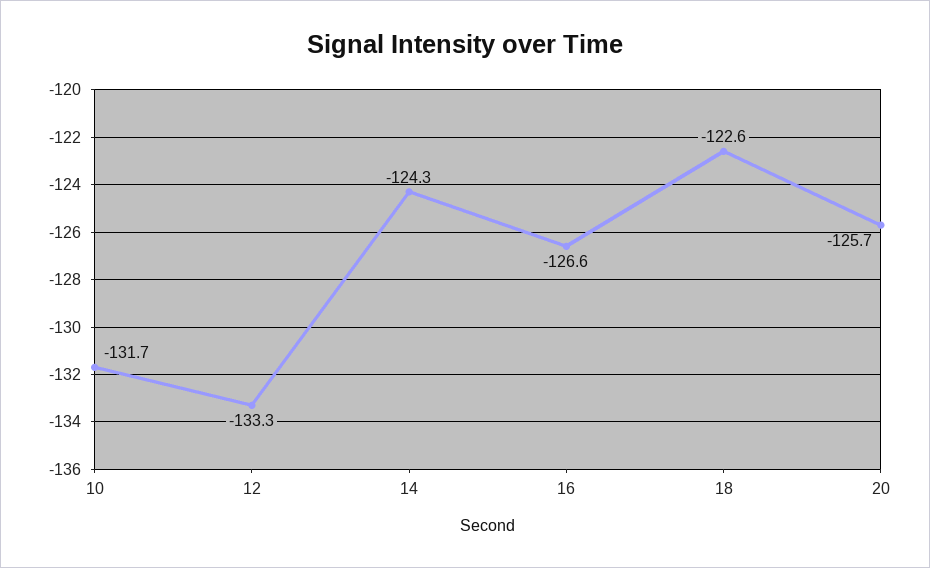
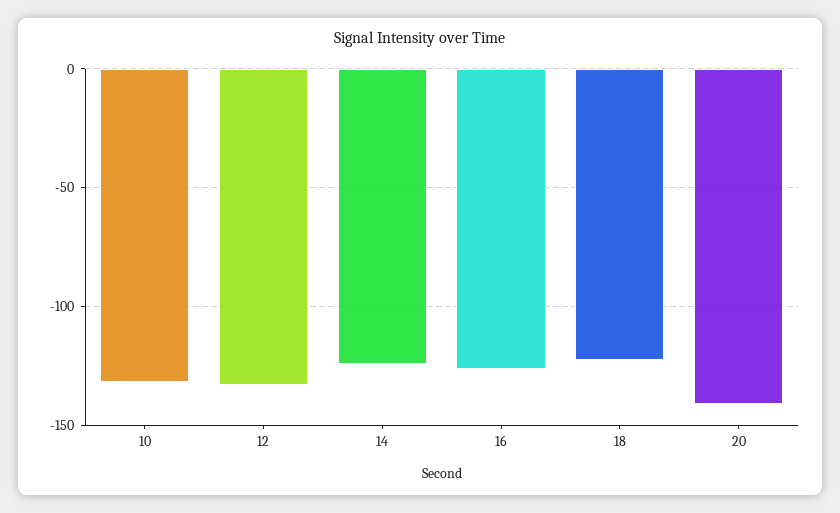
20: -125.7 -> -140

